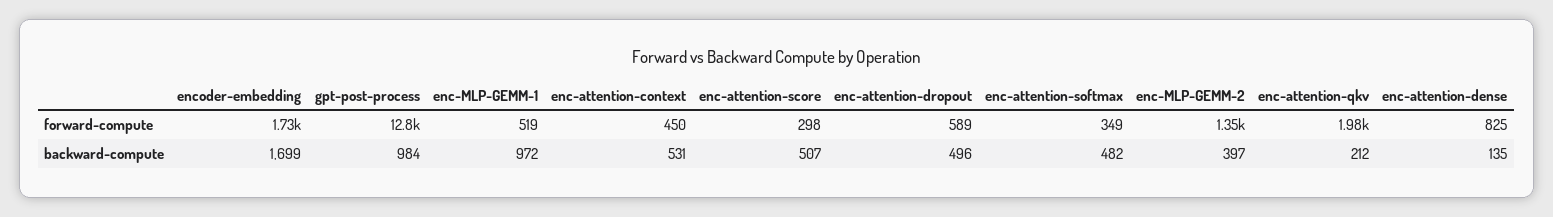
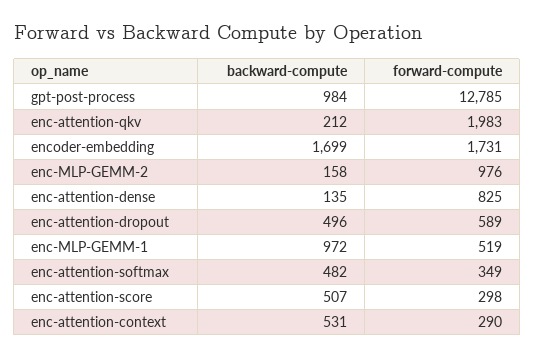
enc-attention-context, forward-compute: 450 -> 290
enc-MLP-GEMM-2, forward-compute: 1350 -> 976
enc-MLP-GEMM-2, backward-compute: 397 -> 158

